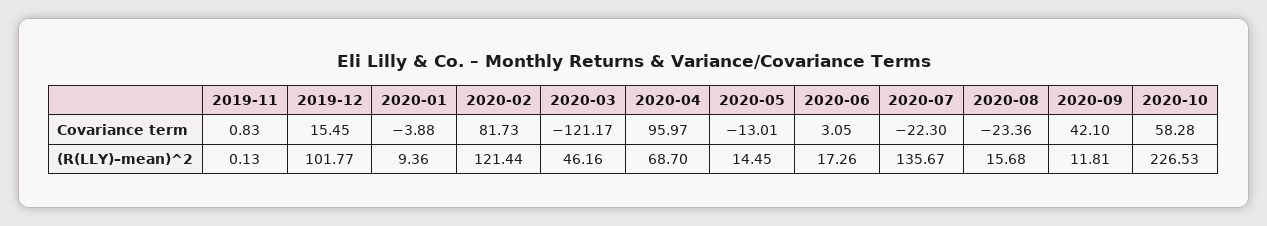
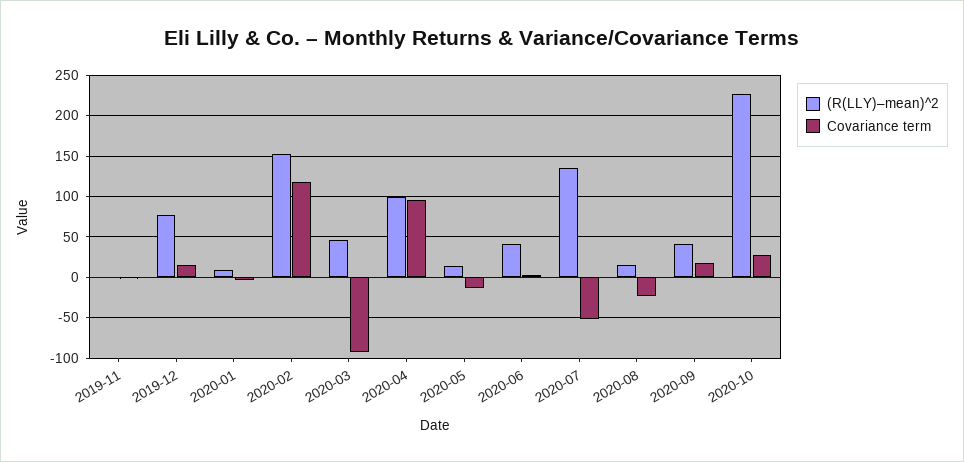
Covariance term, 2020-02: 81.73 -> 120
Covariance term, 2020-03: -121.17 -> -90
Covariance term, 2020-07: -22.3 -> -50
Covariance term, 2020-09: 42.1 -> 20
Covariance term, 2020-10: 58.28 -> 30
(R(LLY)–mean)^2, 2019-12: 101.77 -> 80
(R(LLY)–mean)^2, 2020-02: 121.44 -> 150
(R(LLY)–mean)^2, 2020-04: 68.7 -> 100
(R(LLY)–mean)^2, 2020-06: 17.26 -> 40
(R(LLY)–mean)^2, 2020-09: 11.81 -> 40

